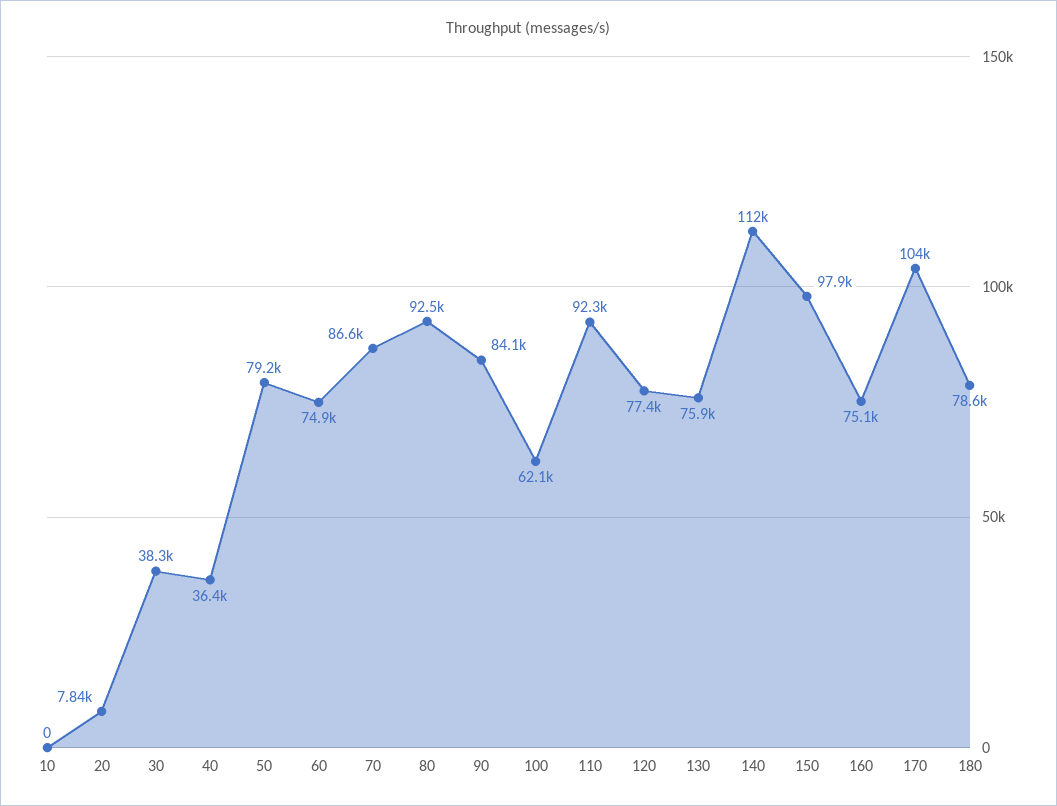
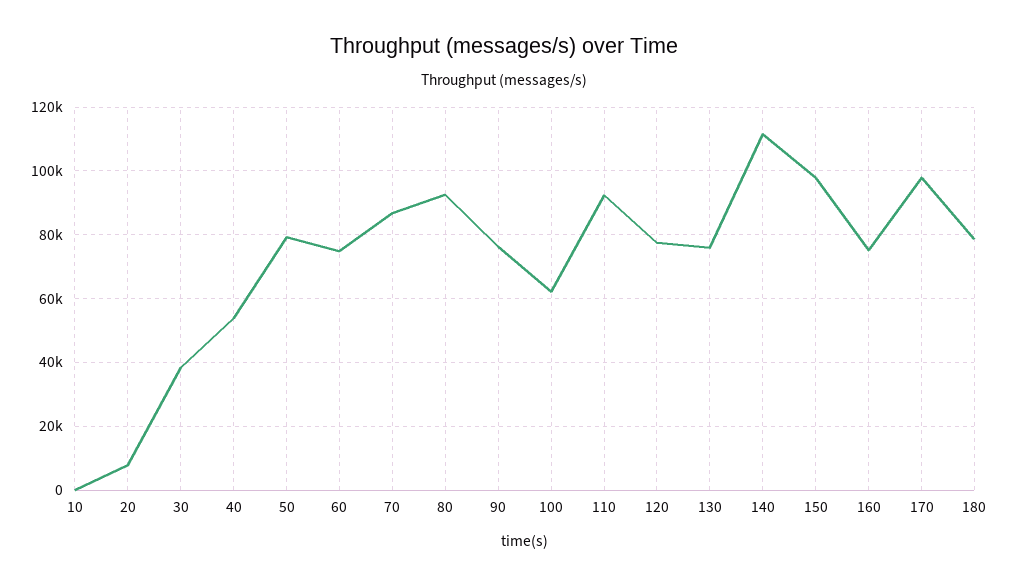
40: 36400 -> 54000
90: 84100 -> 76000
170: 104000 -> 98000

